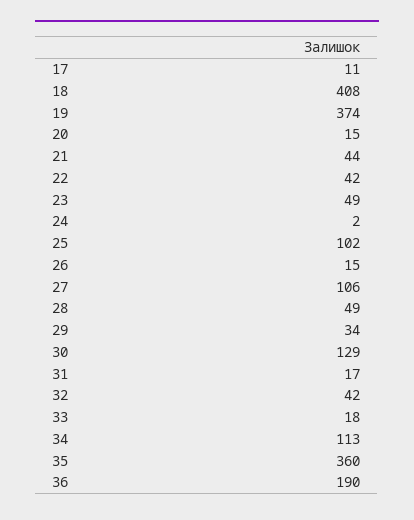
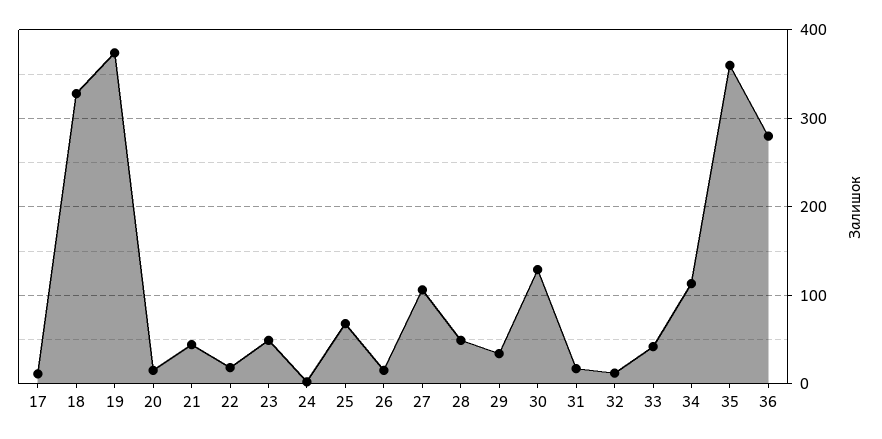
18: 408 -> 330
22: 42 -> 20
25: 102 -> 70
32: 42 -> 10
33: 18 -> 40
36: 190 -> 280

